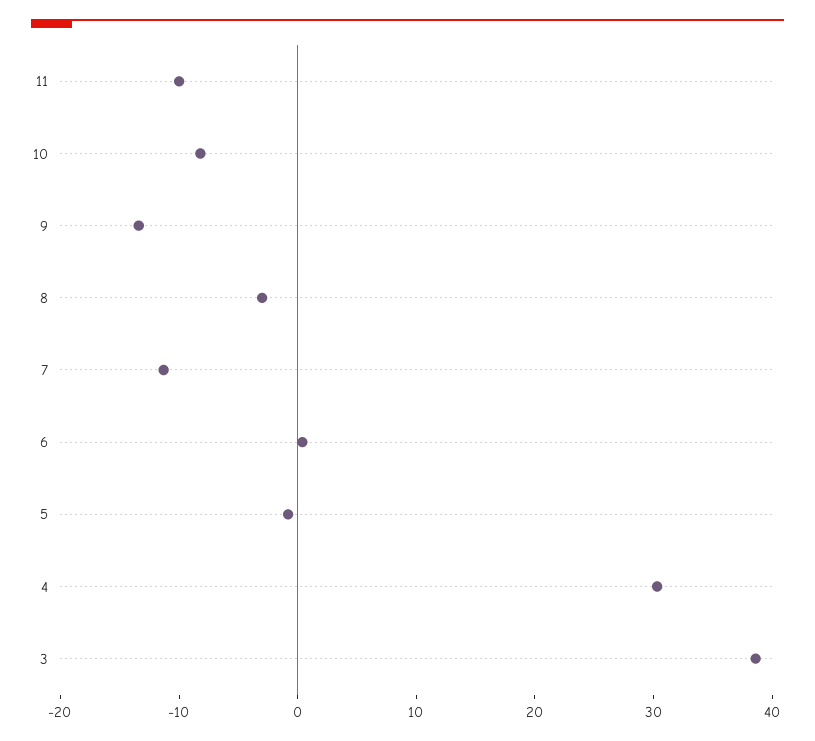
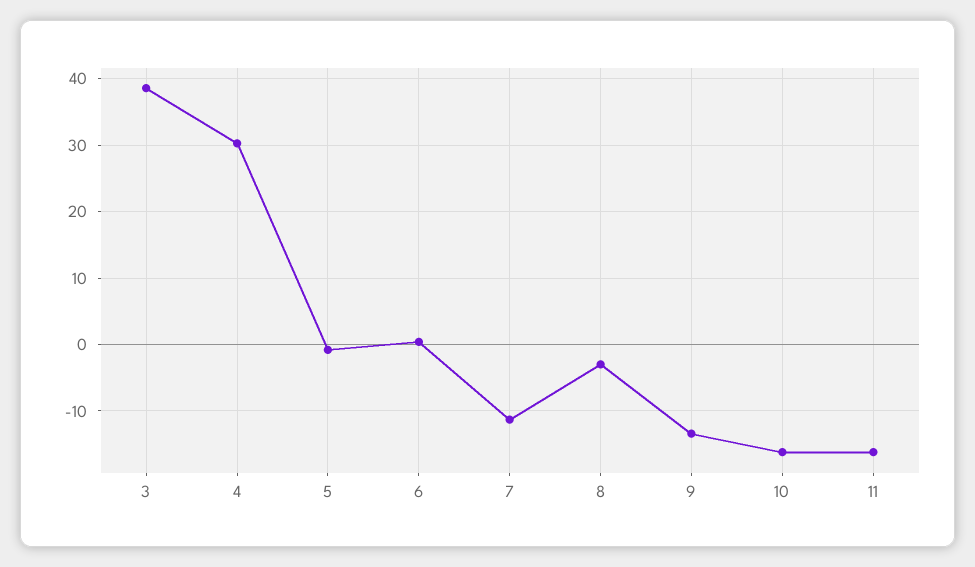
11: -10 -> -16
10: -8 -> -16

